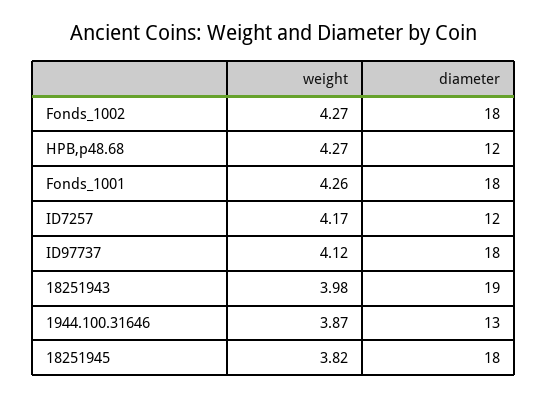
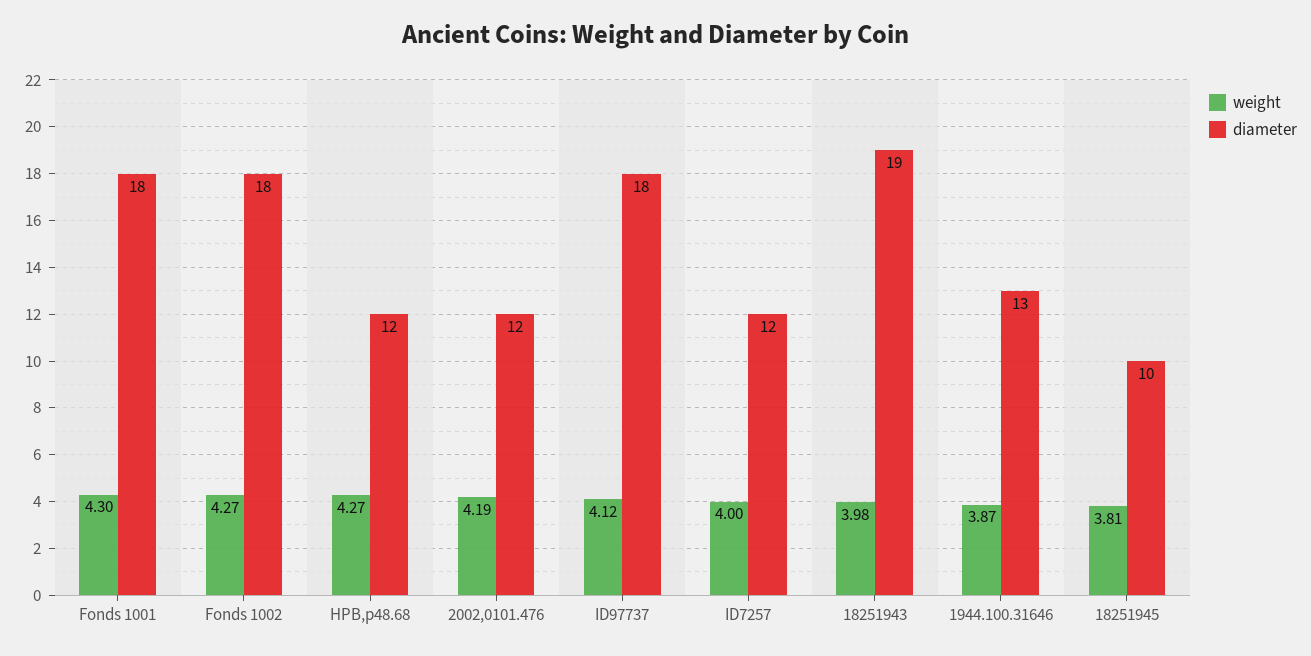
weight, Fonds_1001: 4.26 -> 4.3
weight, ID7257: 4.17 -> 4
weight, 18251945: 3.82 -> 3.81
diameter, 18251945: 18 -> 10
weight, 2002,0101.476: none -> 4.19
diameter, 2002,0101.476: none -> 12

